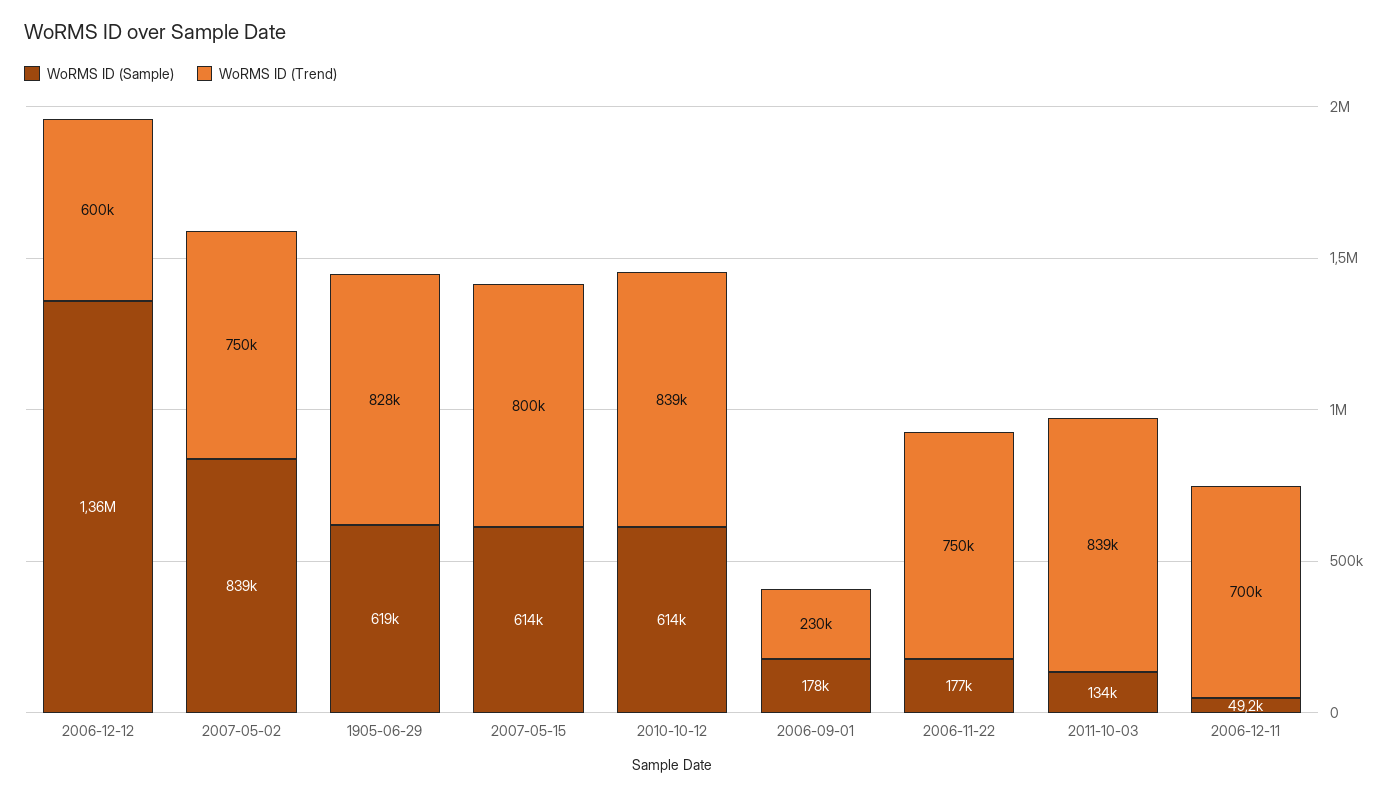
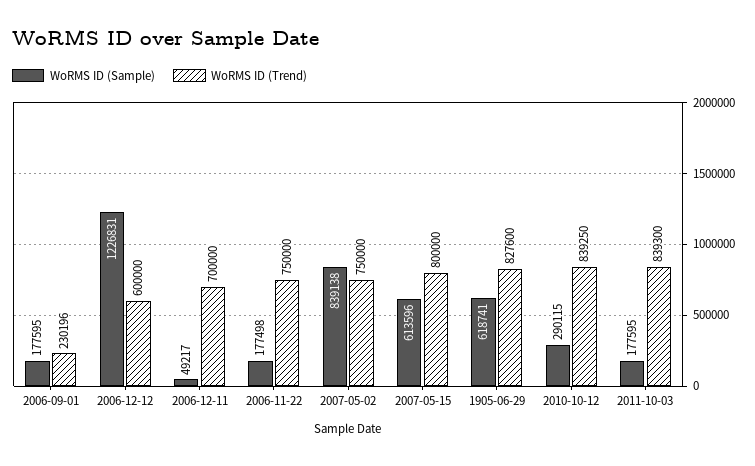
WoRMS ID (Sample), 2006-12-12: 1360000 -> 1226831
WoRMS ID (Sample), 2010-10-12: 614000 -> 290115
WoRMS ID (Sample), 2011-10-03: 134000 -> 177595

